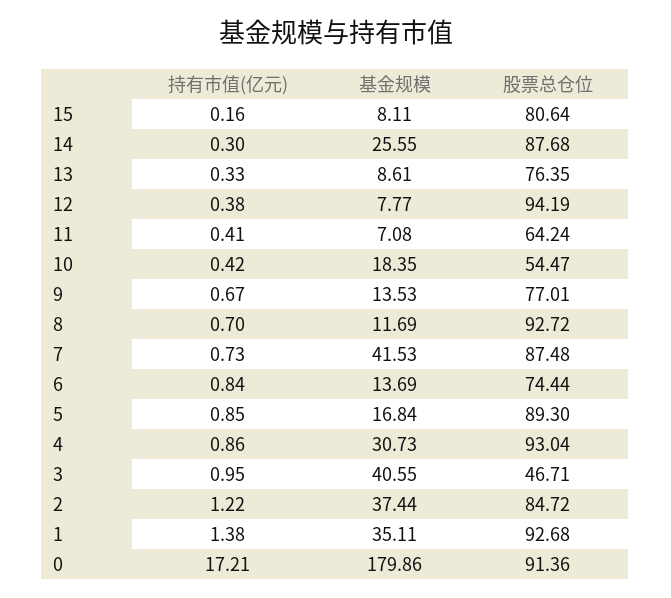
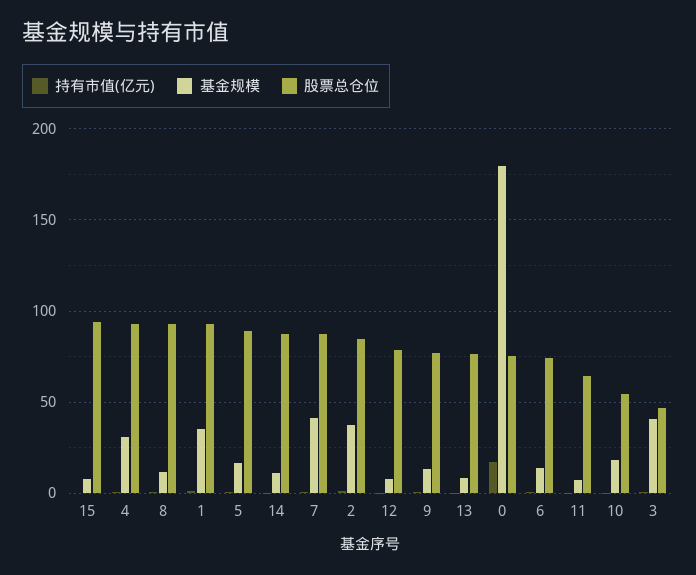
股票总仓位, 15: 80.64 -> 95
基金规模, 14: 25.55 -> 10
股票总仓位, 12: 94.19 -> 80
股票总仓位, 0: 91.36 -> 75

